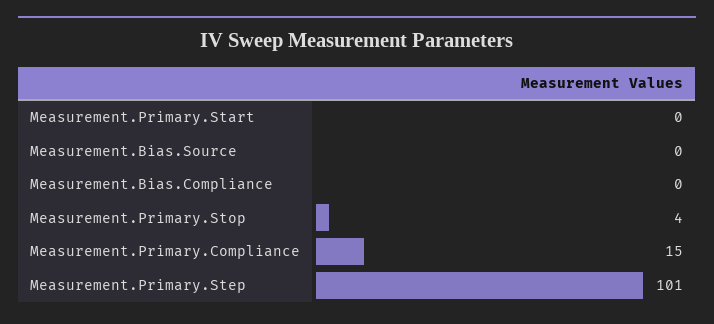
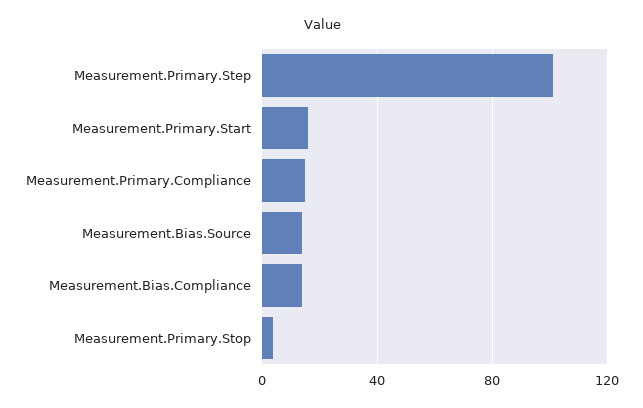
Measurement.Primary.Start: 0 -> 15
Measurement.Bias.Source: 0 -> 15
Measurement.Bias.Compliance: 0 -> 15

